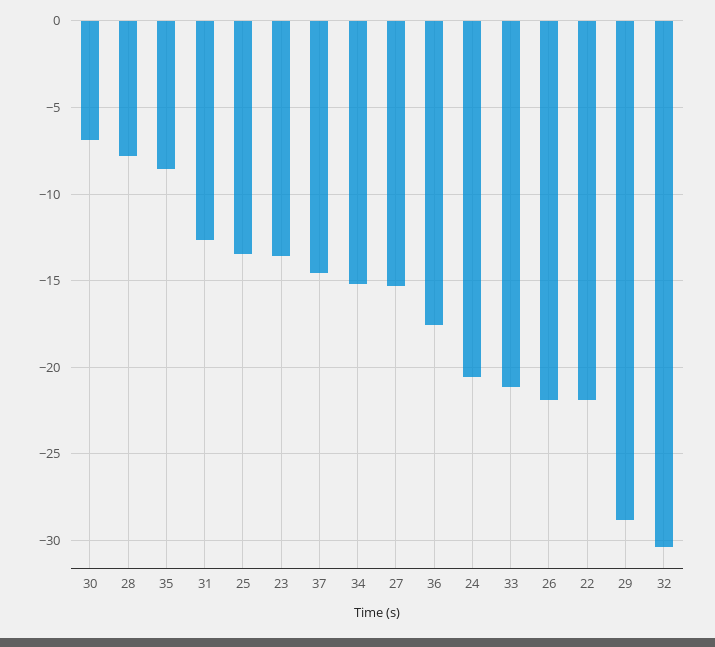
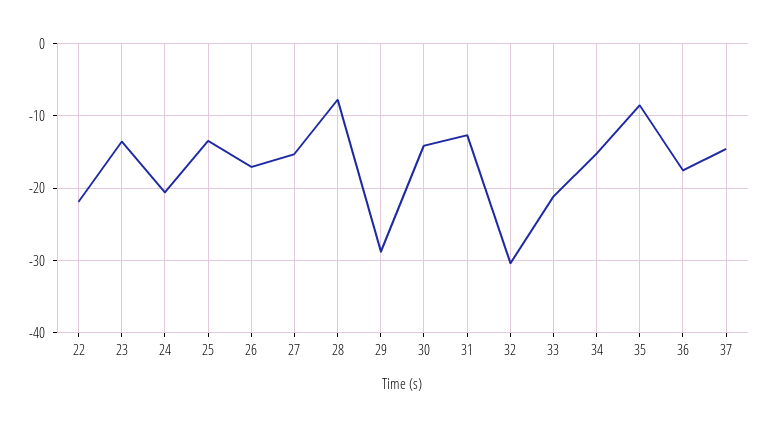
30: -7 -> -14
26: -22 -> -17

